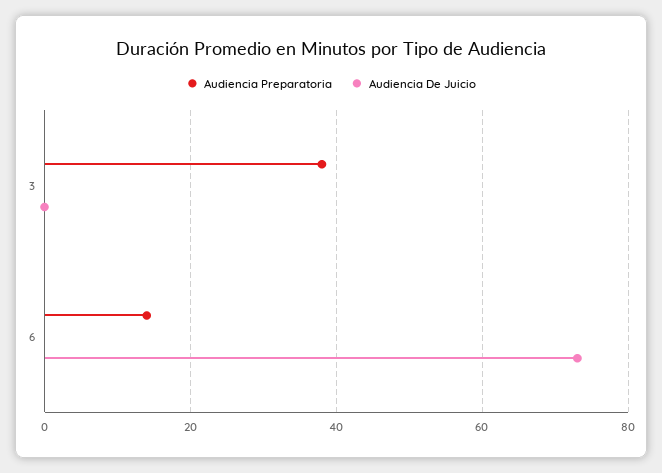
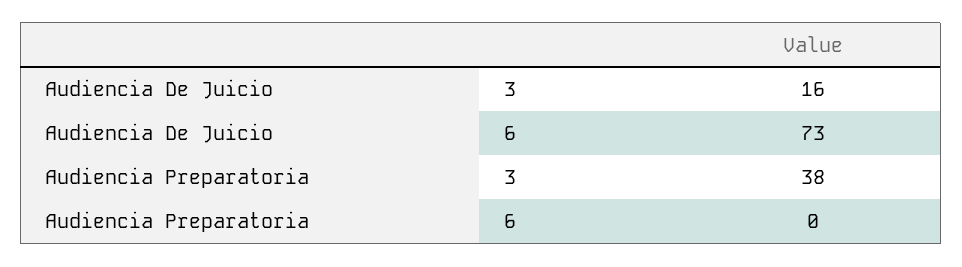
Audiencia De Juicio, 3: 0 -> 16
Audiencia Preparatoria, 6: 15 -> 0

